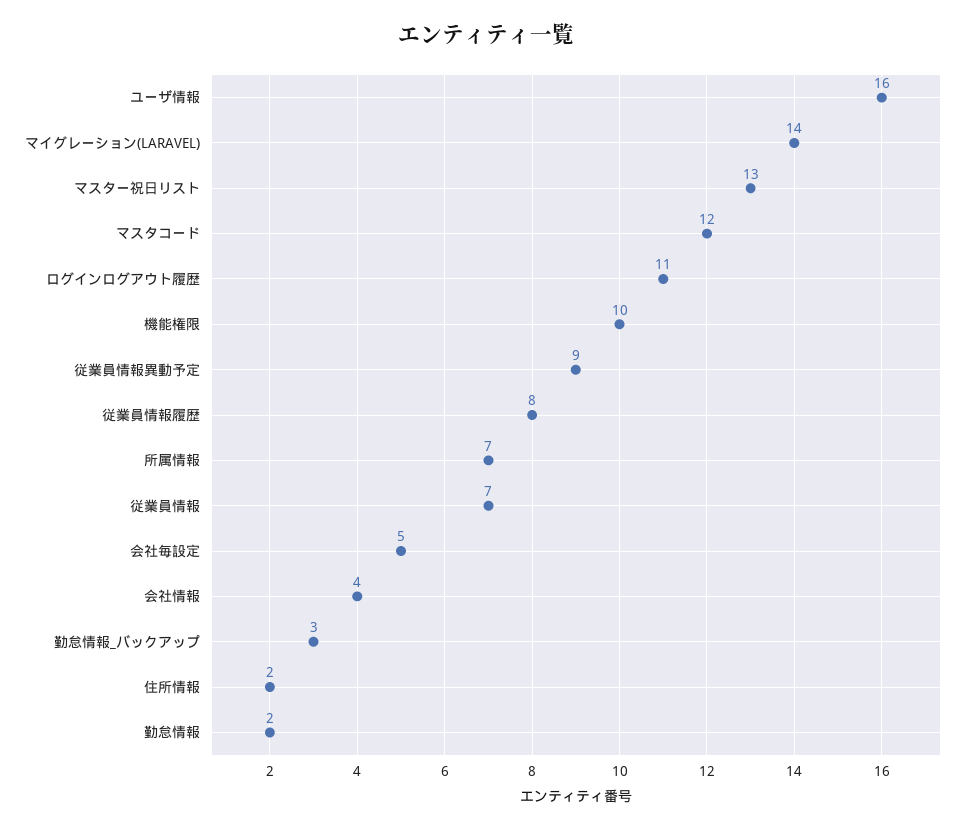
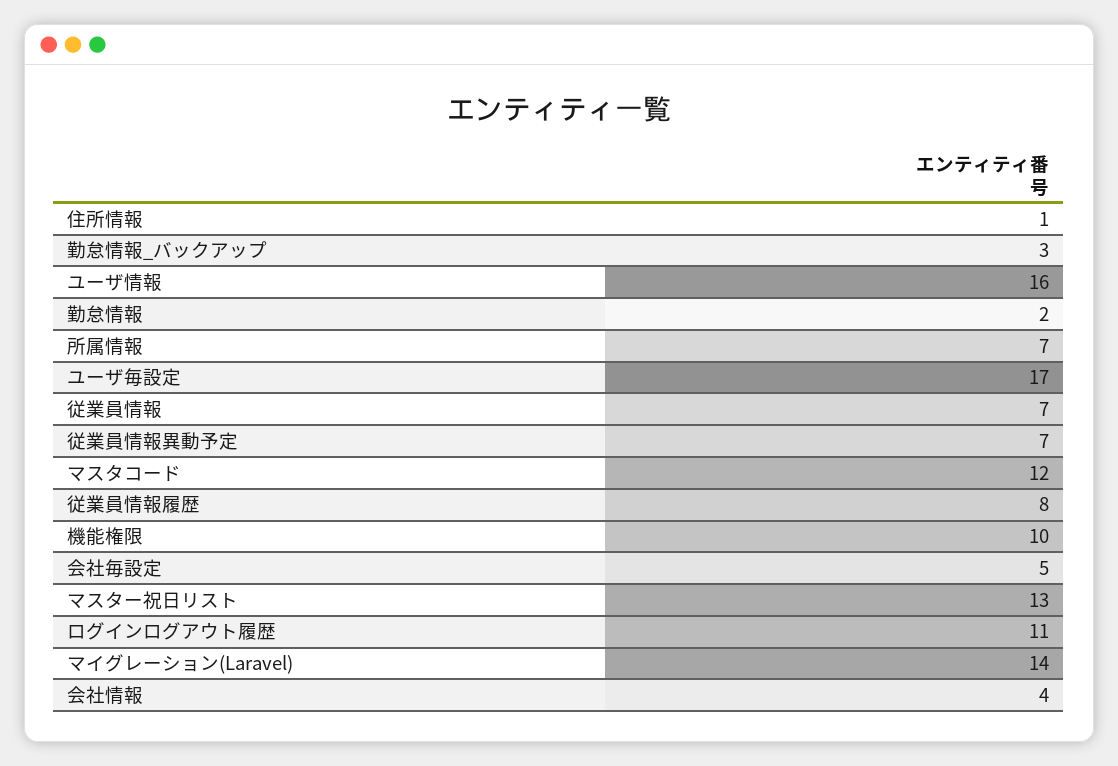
従業員情報異動予定: 9 -> 7
住所情報: 2 -> 1
ユーザ毎設定: none -> 17

